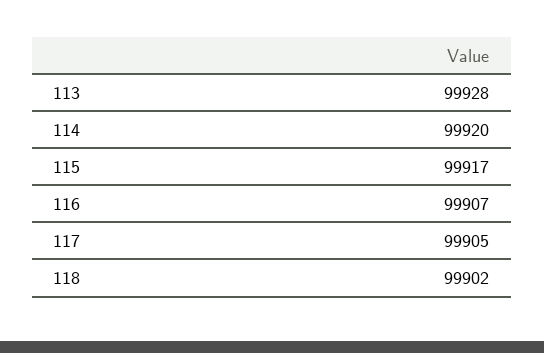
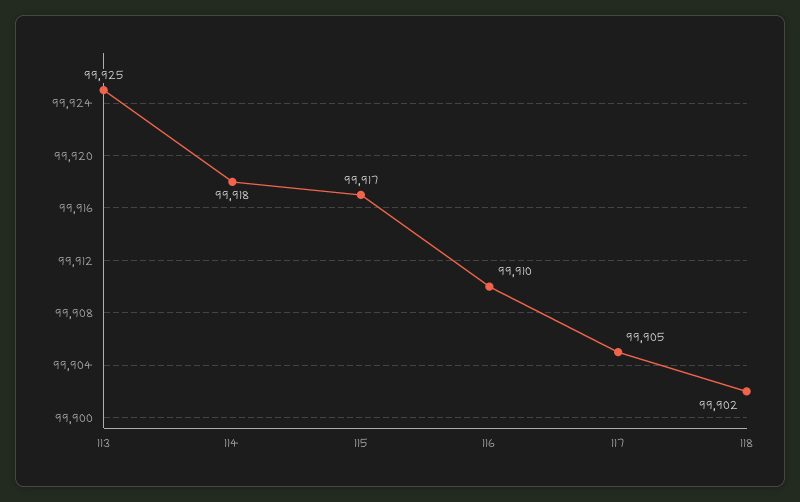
113: 99928 -> 99925
114: 99920 -> 99918
116: 99907 -> 99910

